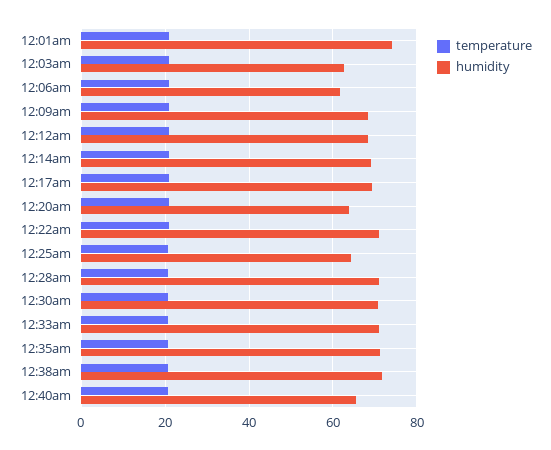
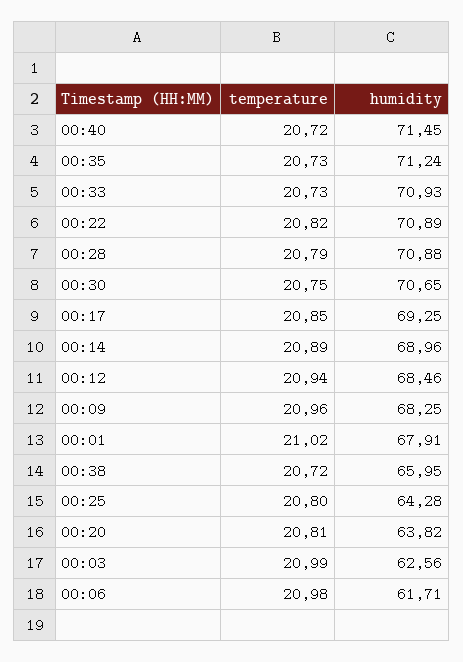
humidity, 12:01am: 74 -> 67.91
humidity, 12:38am: 72 -> 65.95
humidity, 12:40am: 66 -> 71.45

